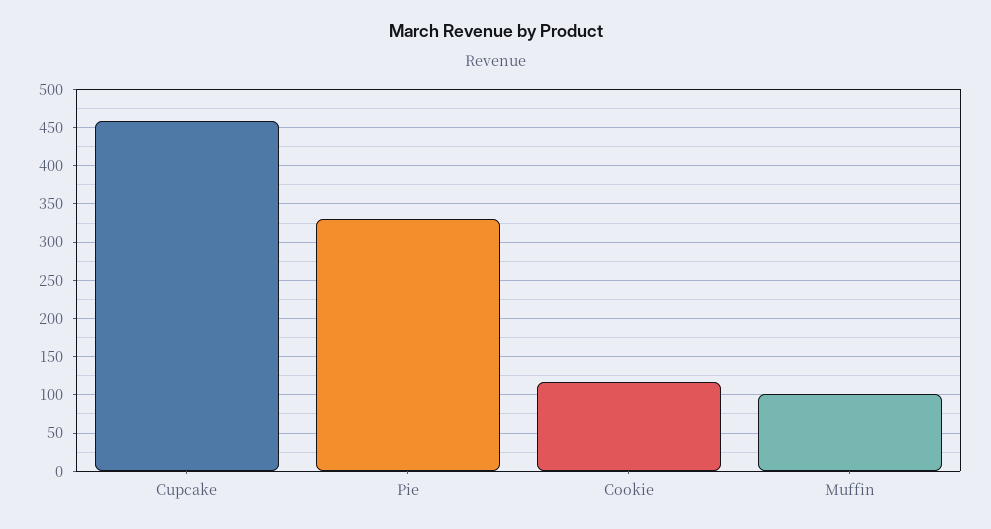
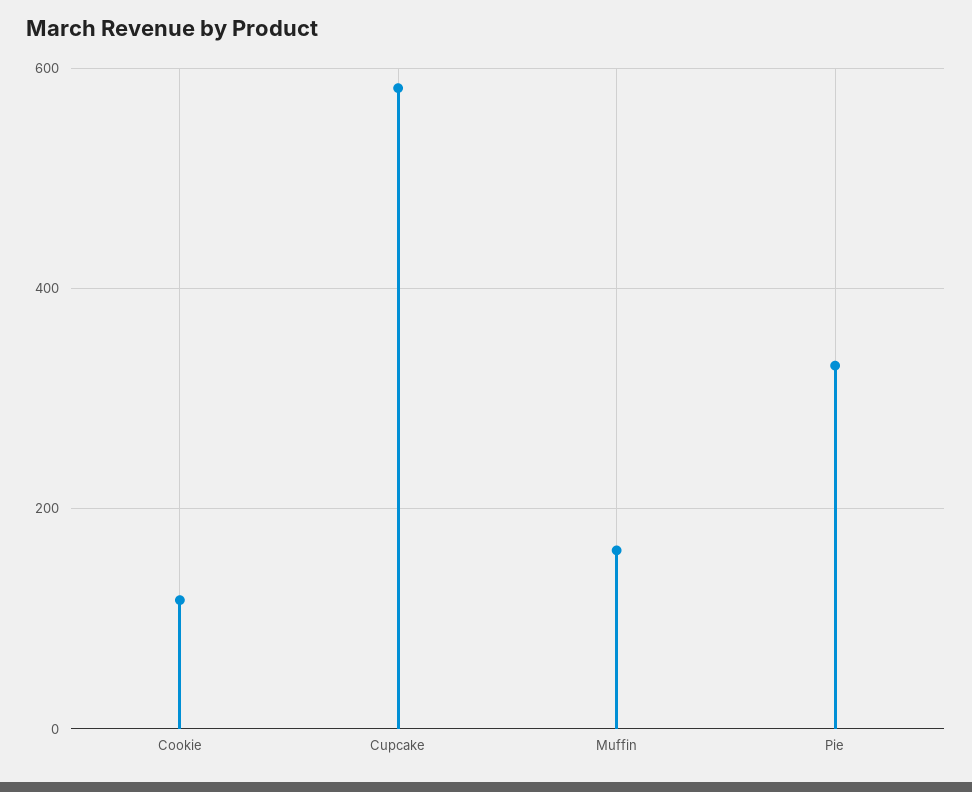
Cupcake: 460 -> 580
Muffin: 100 -> 160

